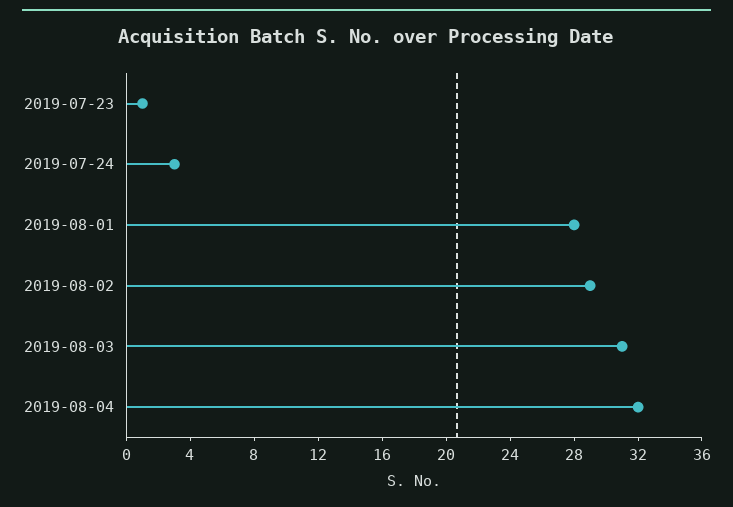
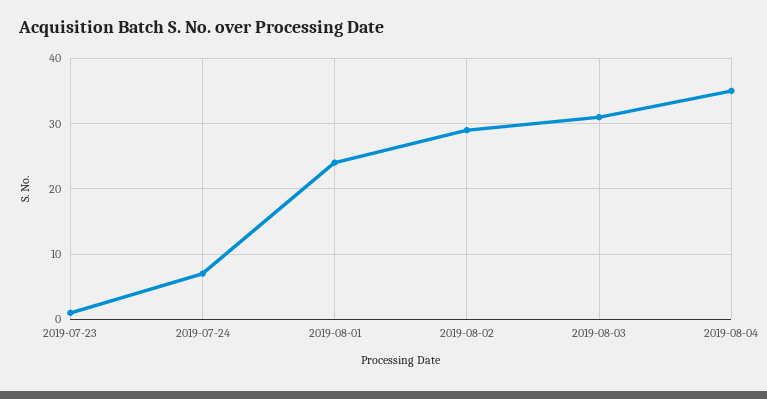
2019-07-24: 3 -> 7
2019-08-01: 28 -> 24
2019-08-04: 32 -> 35

